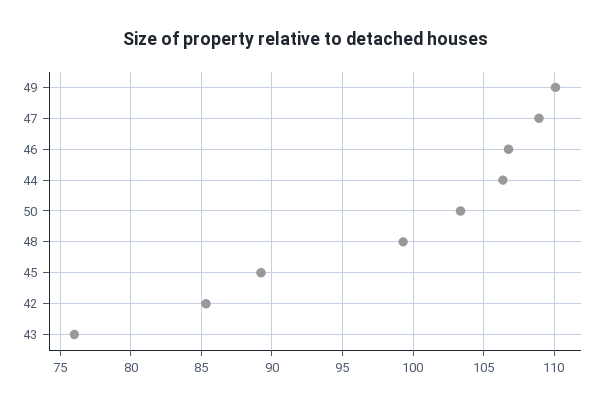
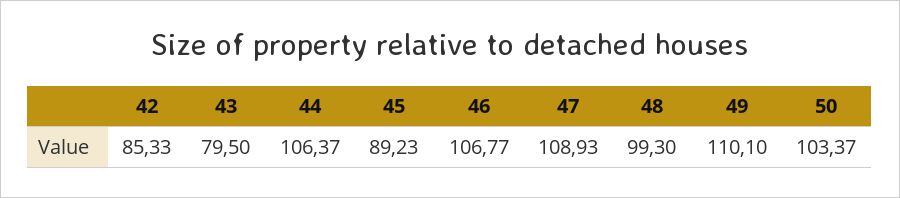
43: 76 -> 79.5

